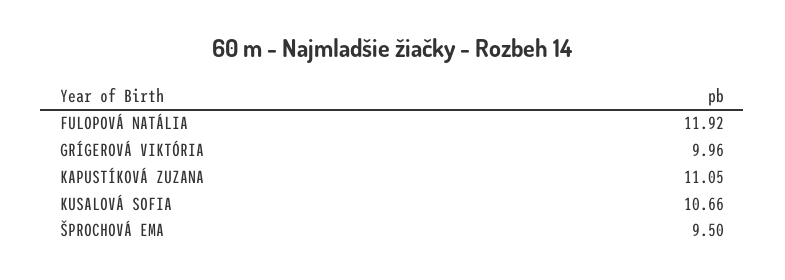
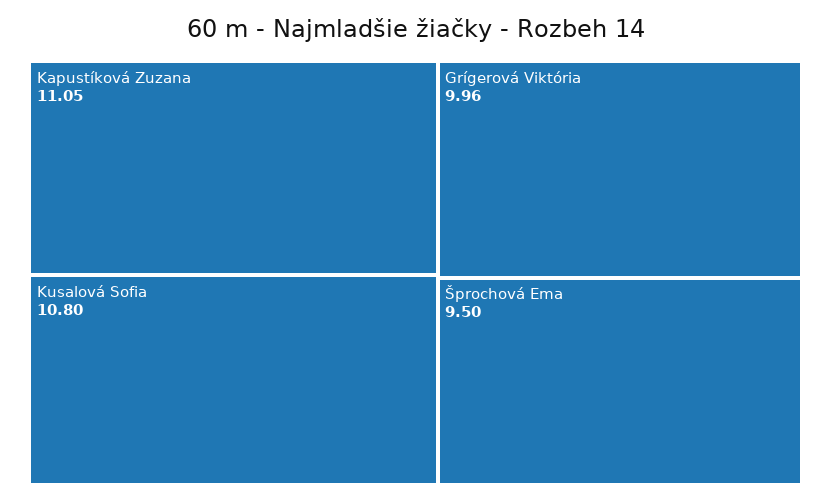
FULOPOVÁ NATÁLIA: 11.92 -> none
KUSALOVÁ SOFIA: 10.66 -> 10.8

